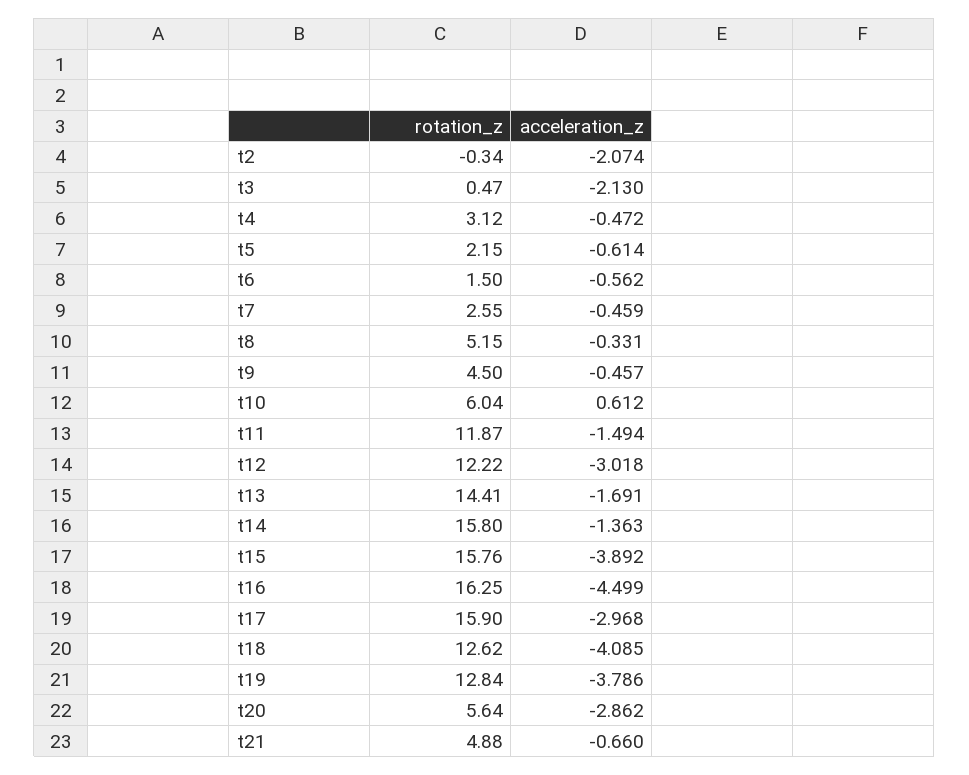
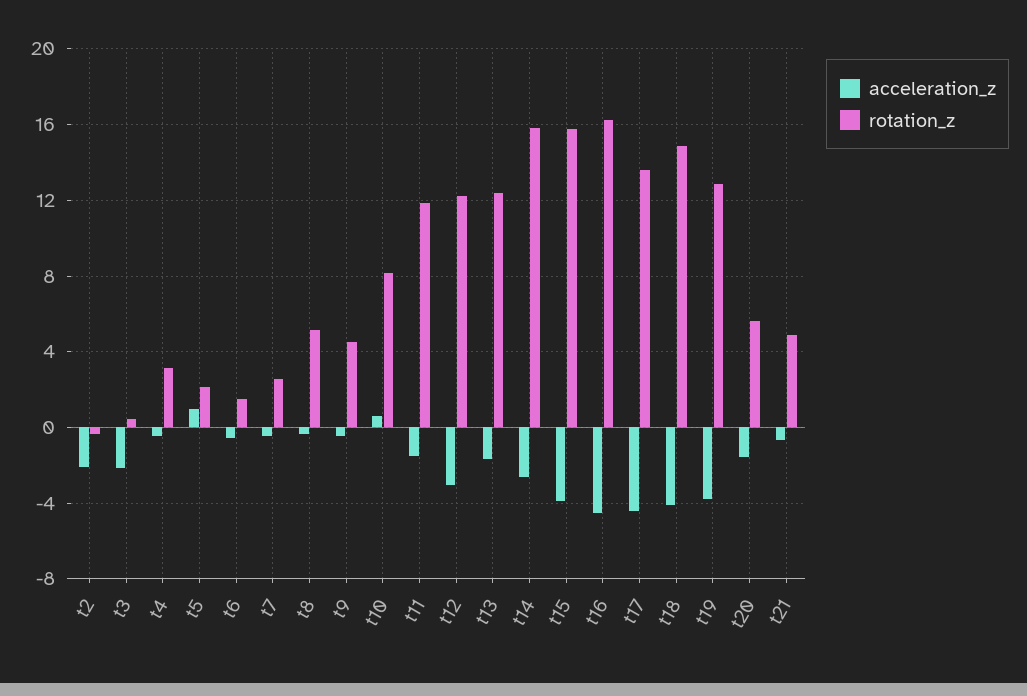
acceleration_z, t5: -0.614 -> 1
rotation_z, t10: 6.04 -> 8
rotation_z, t13: 14.41 -> 12.5
acceleration_z, t14: -1.363 -> -2.5
rotation_z, t17: 15.9 -> 13.5
acceleration_z, t17: -2.968 -> -4.5
rotation_z, t18: 12.62 -> 15
acceleration_z, t20: -2.862 -> -1.5

